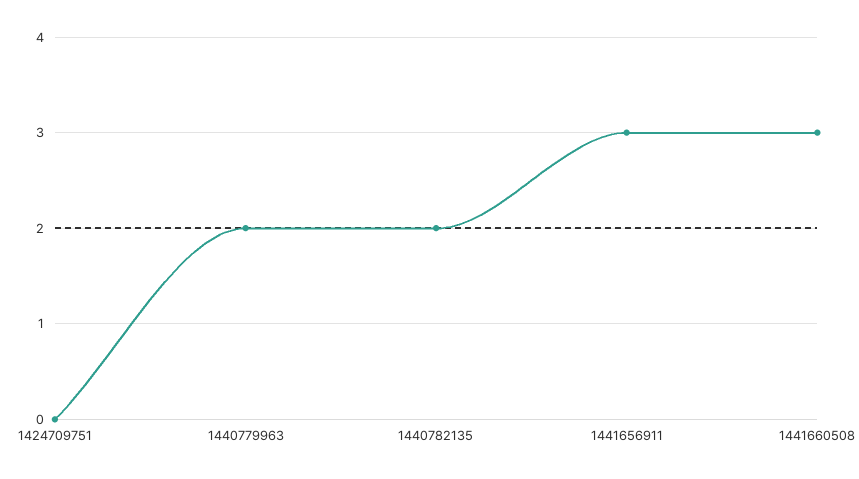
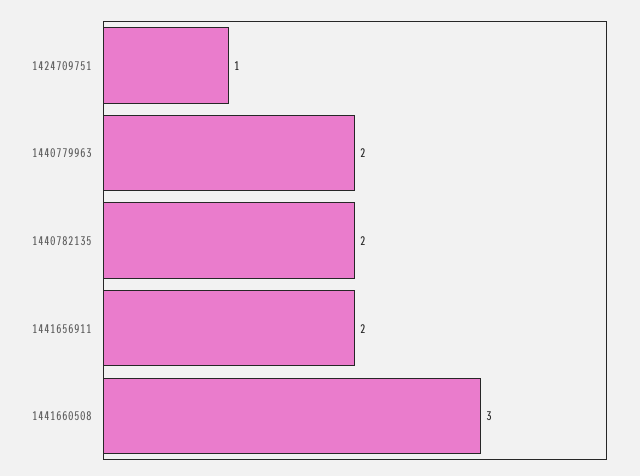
1424709751: 0 -> 1
1441656911: 3 -> 2

